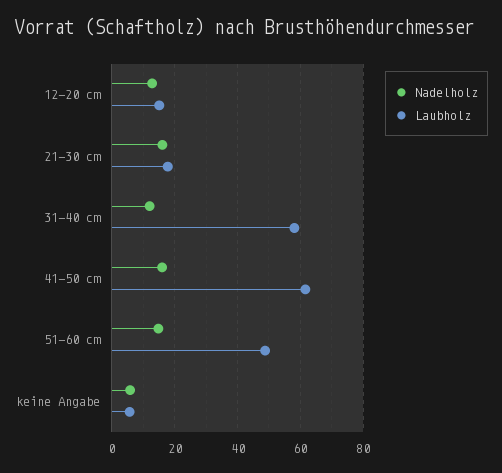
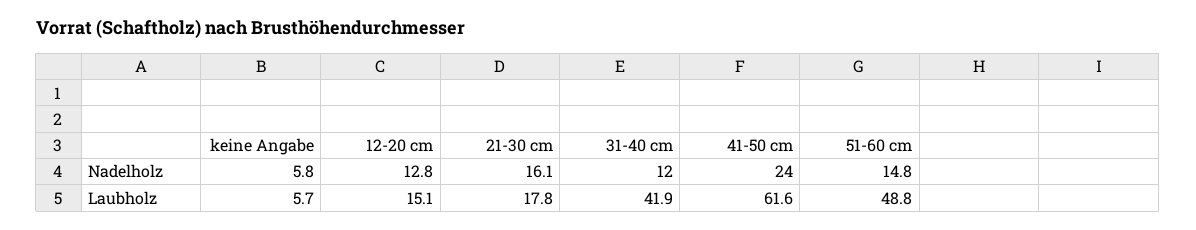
Laubholz, 31-40 cm: 58 -> 41.9
Nadelholz, 41-50 cm: 16 -> 24

